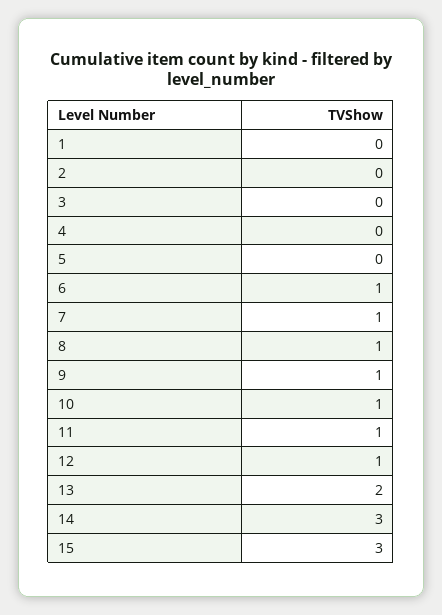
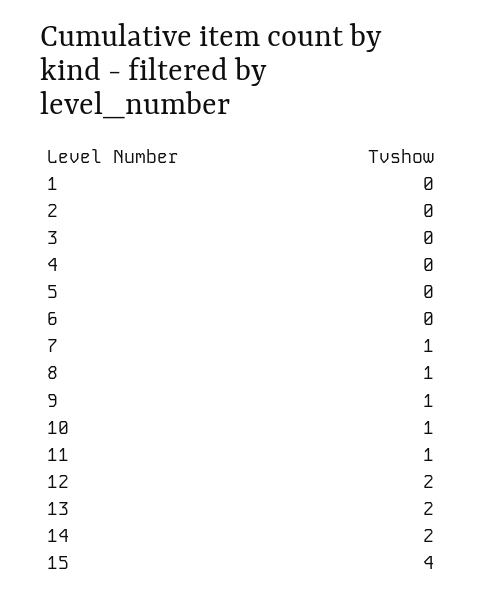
6: 1 -> 0
12: 1 -> 2
14: 3 -> 2
15: 3 -> 4

